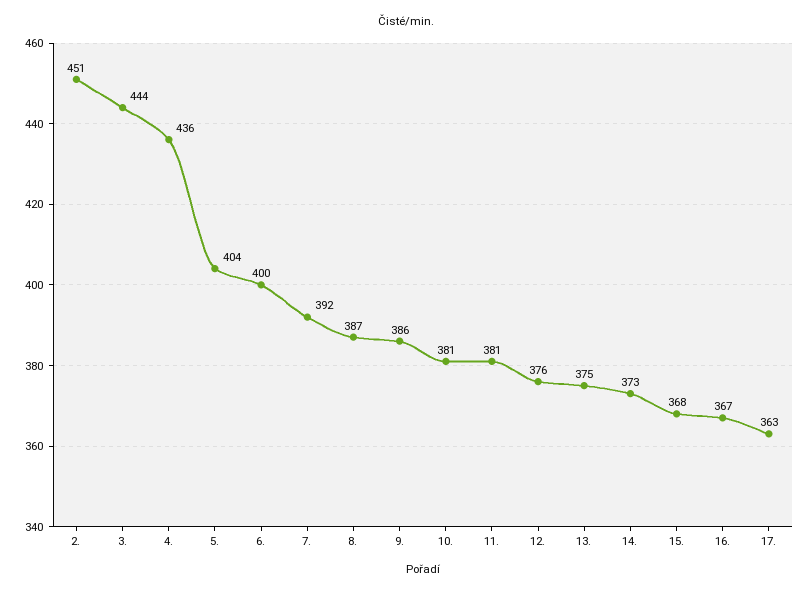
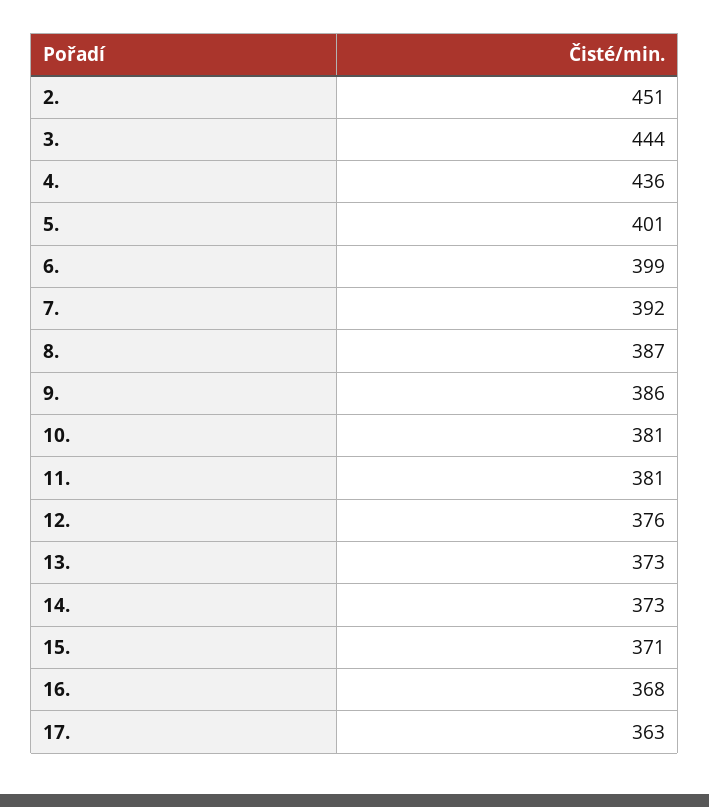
5.: 404 -> 401
6.: 400 -> 399
13.: 375 -> 373
15.: 368 -> 371
16.: 367 -> 368

